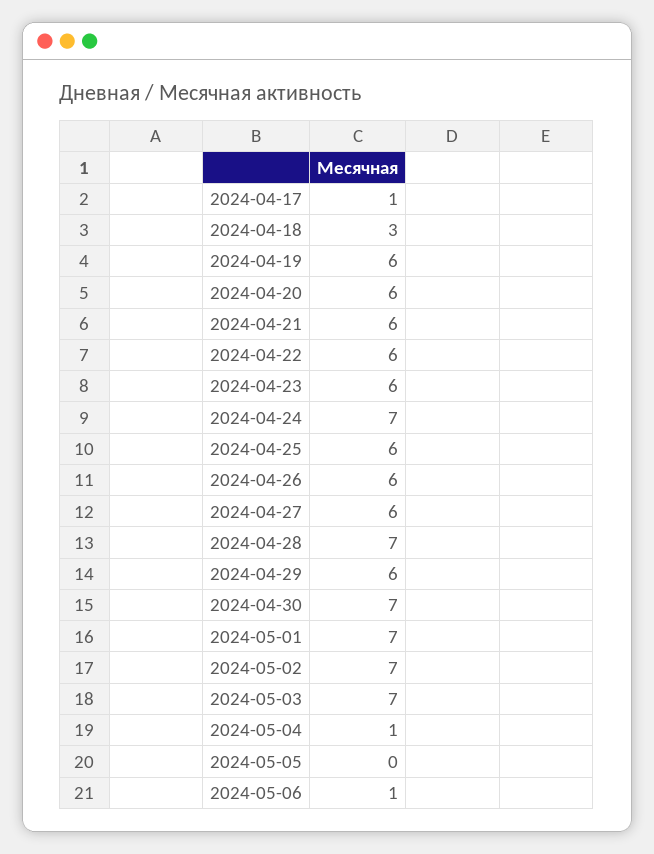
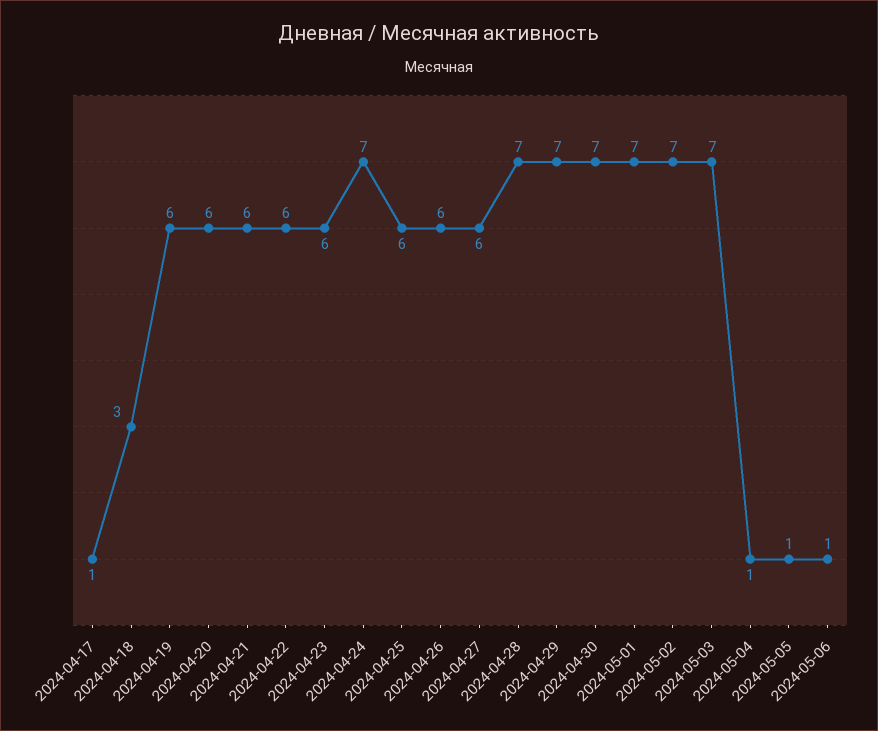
2024-04-29: 6 -> 7
2024-05-05: 0 -> 1

